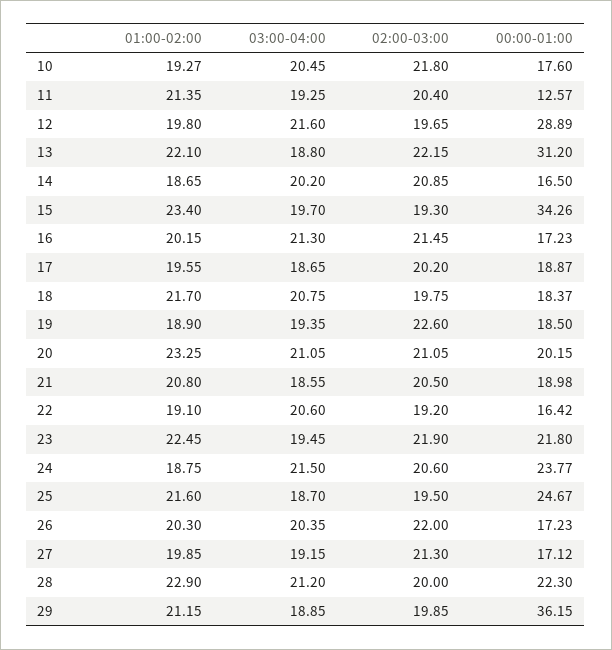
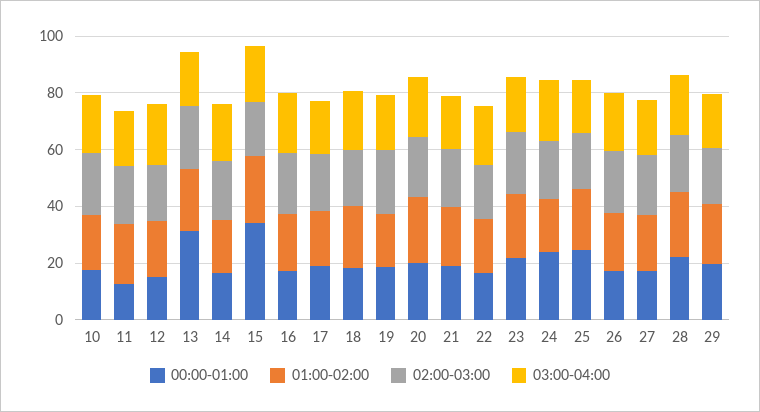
00:00-01:00, 12: 28.89 -> 15
00:00-01:00, 29: 36.15 -> 20

